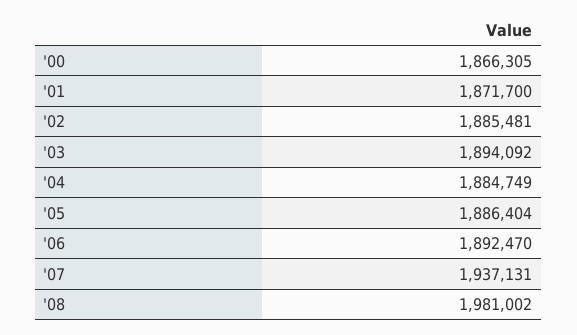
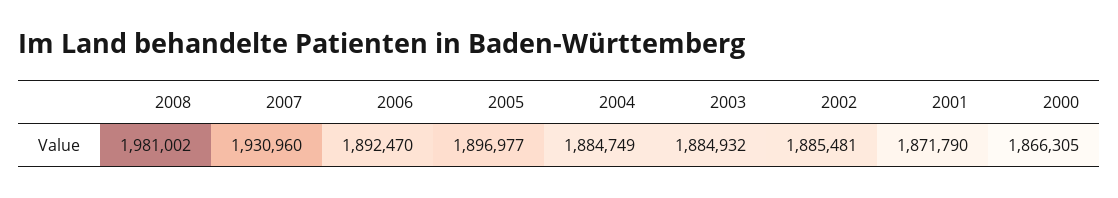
'01: 1871700 -> 1871790
'03: 1894092 -> 1884932
'05: 1886404 -> 1896977
'07: 1937131 -> 1930960

